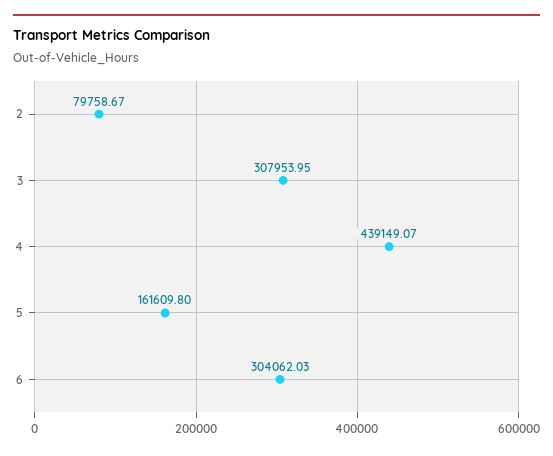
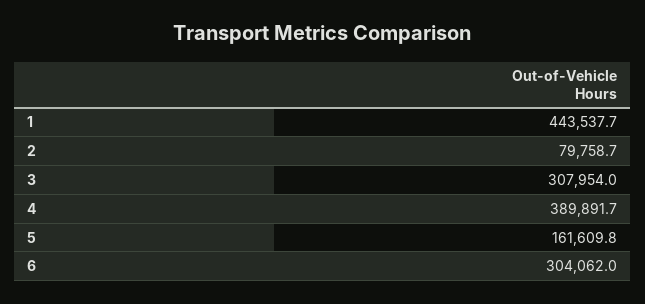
4: 439149.07 -> 389891.7
1: none -> 443537.7

